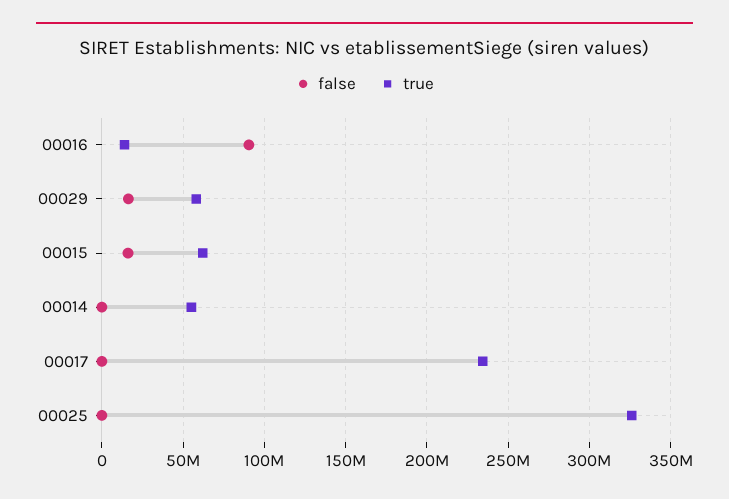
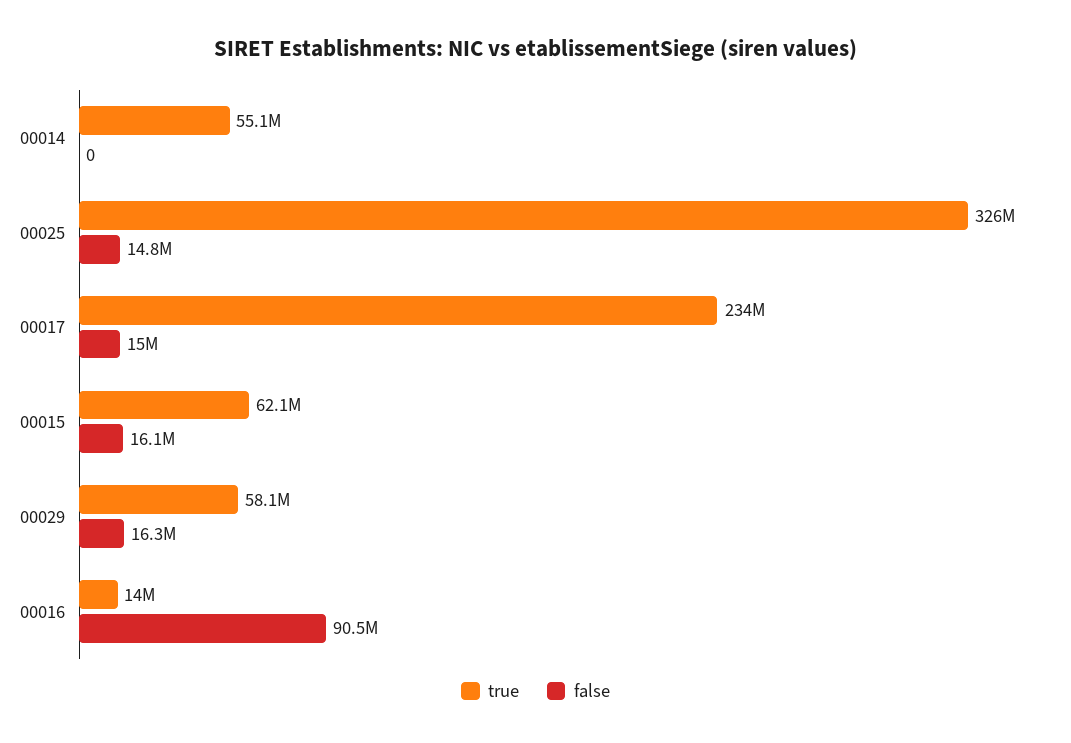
false, 00017: 0 -> 15000000
false, 00025: 0 -> 14800000

